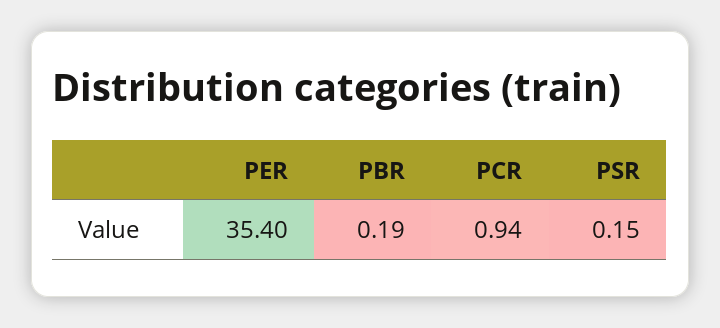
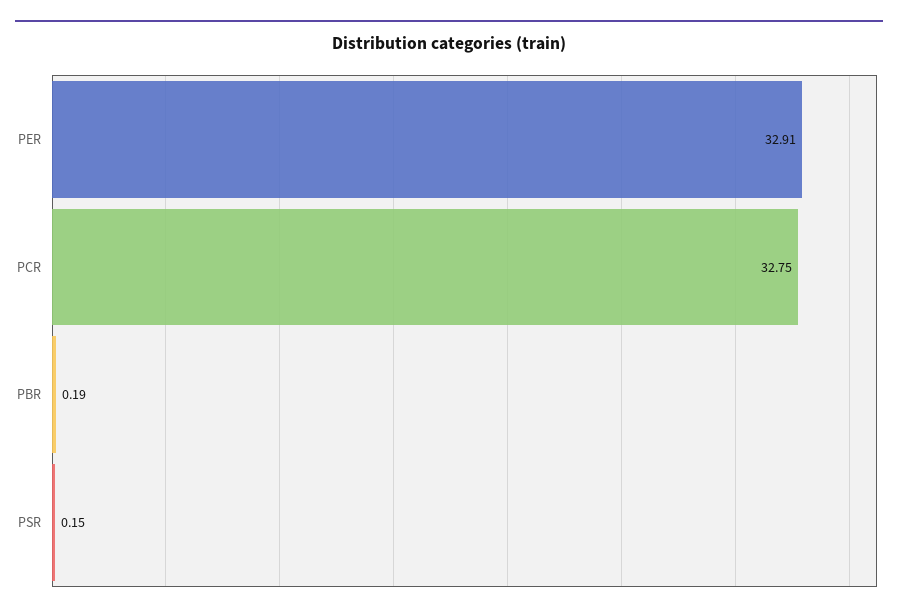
PER: 35.4 -> 32.91
PCR: 0.94 -> 32.75

